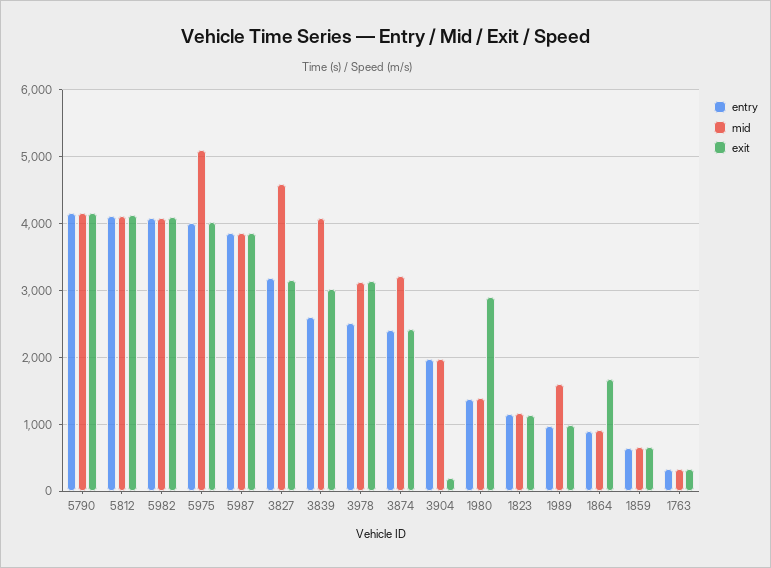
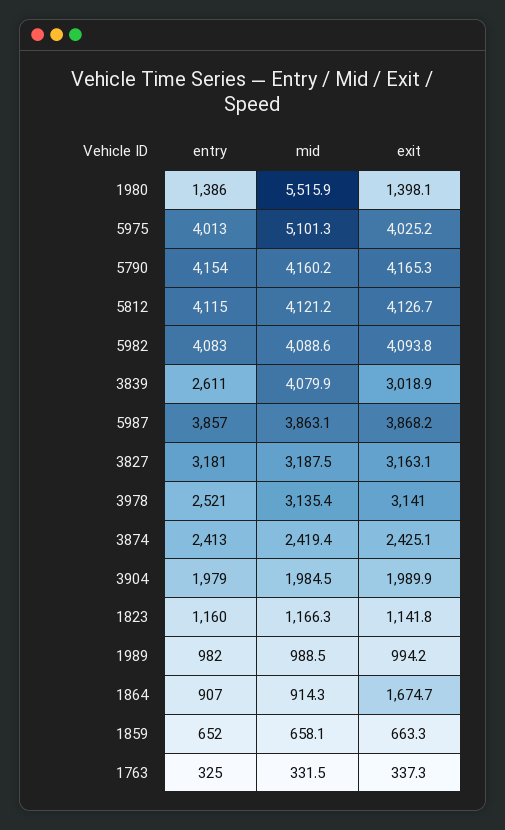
mid, 3827: 4600 -> 3187.5
mid, 3874: 3200 -> 2419.4
exit, 3904: 200 -> 1989.9
mid, 1980: 1400 -> 5515.9
exit, 1980: 2900 -> 1398.1
mid, 1989: 1600 -> 988.5

